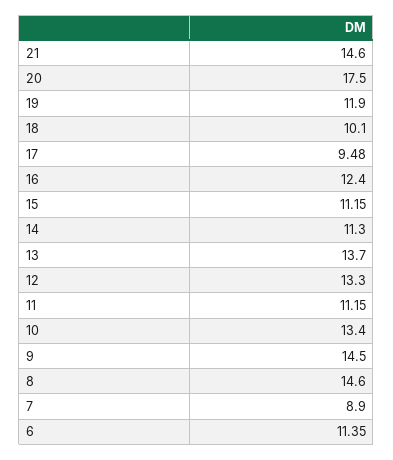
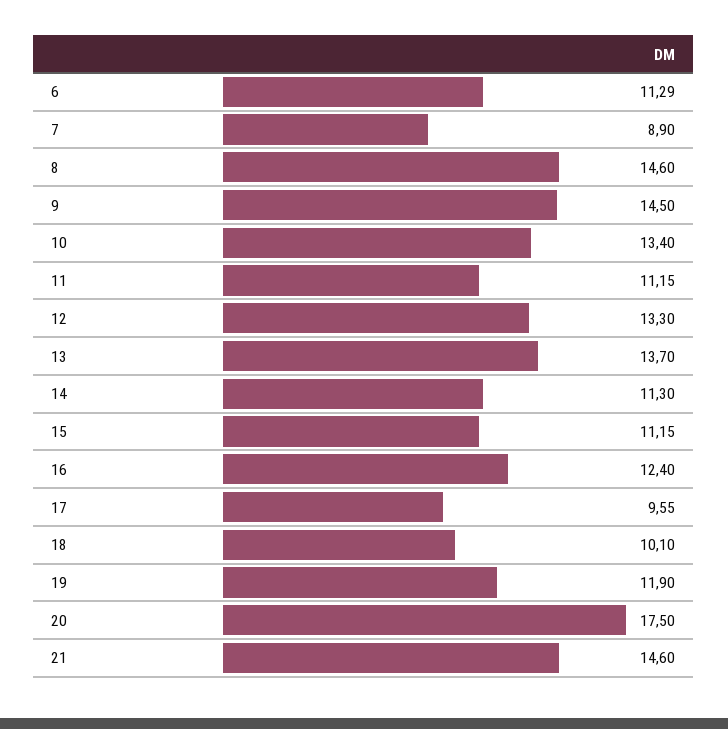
17: 9.48 -> 9.55
6: 11.35 -> 11.29

